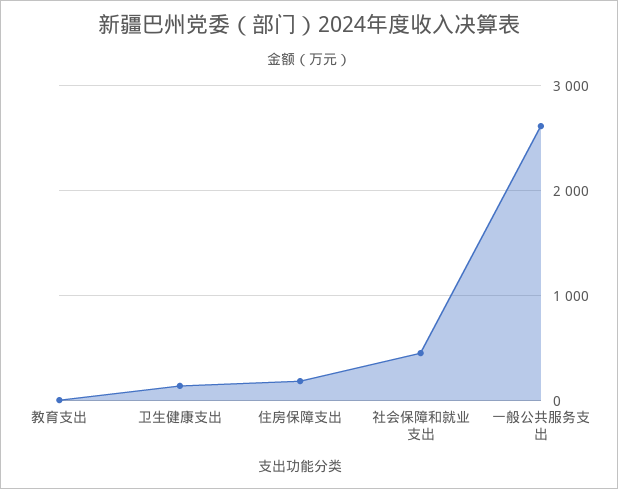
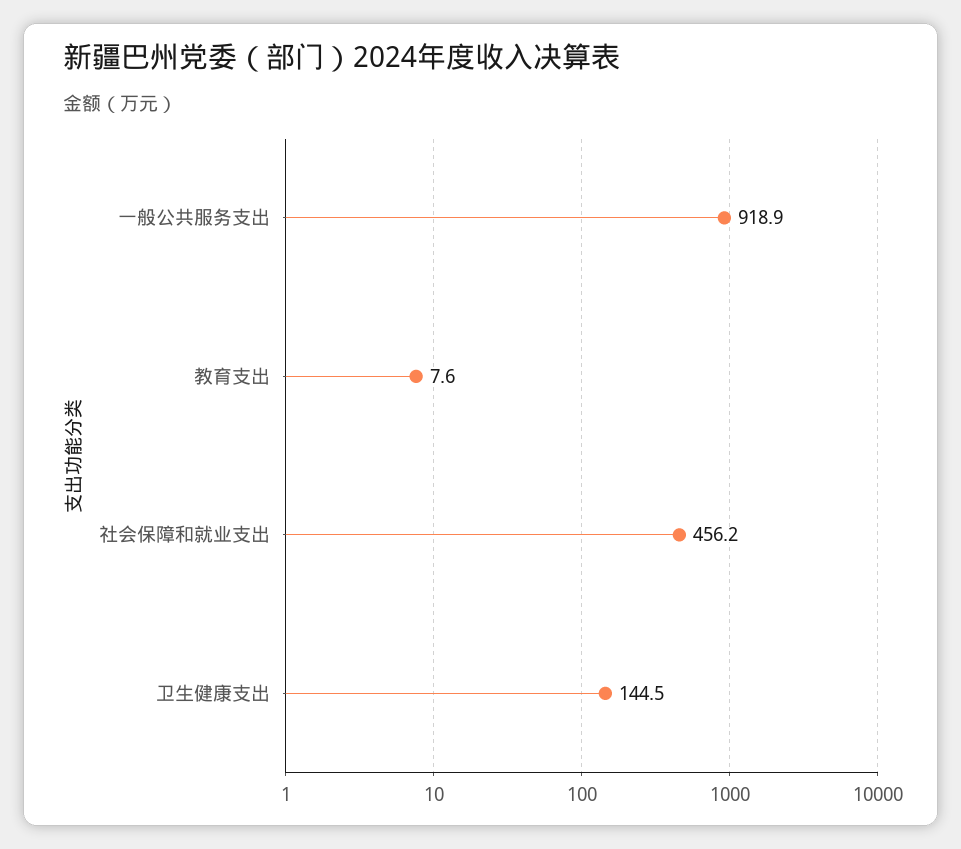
住房保障支出: 200 -> none
一般公共服务支出: 2600 -> 918.9

